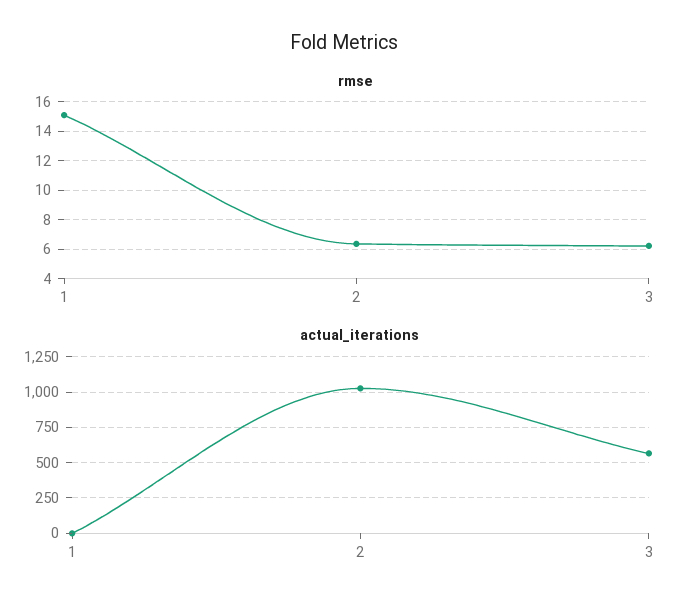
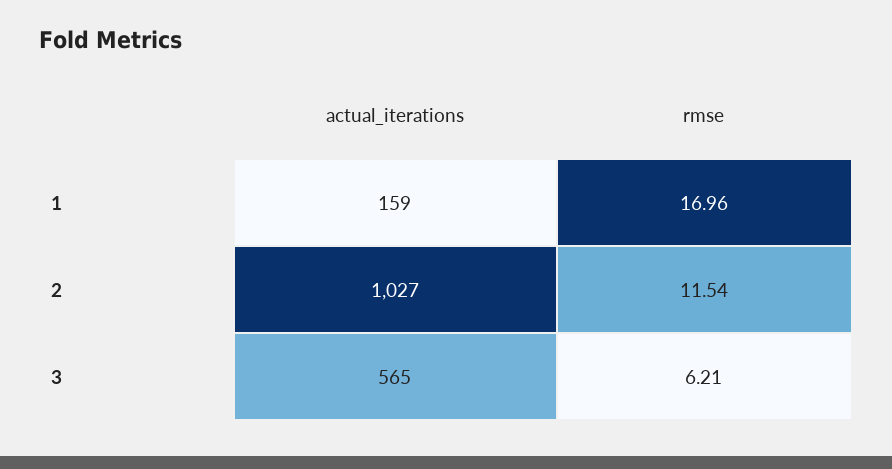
rmse, 1: 15 -> 16.96
rmse, 2: 6.5 -> 11.54
actual_iterations, 1: 0 -> 159

